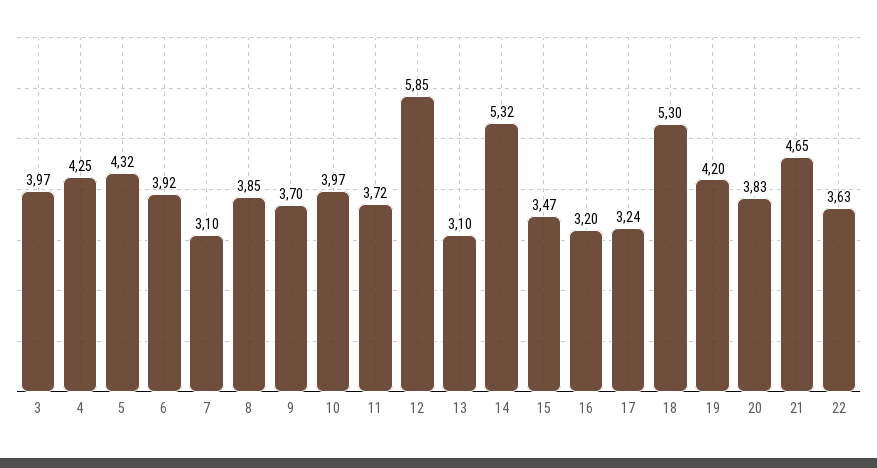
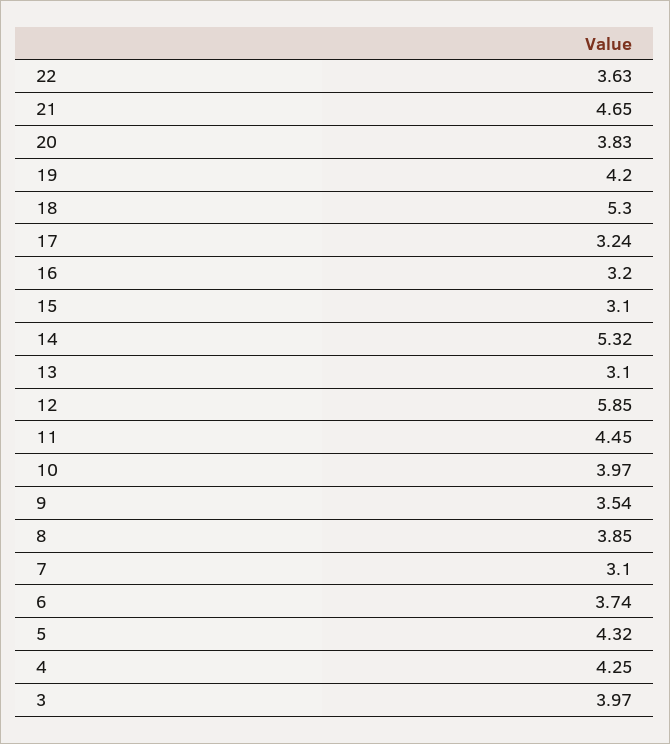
6: 3.92 -> 3.74
9: 3.7 -> 3.54
11: 3.72 -> 4.45
15: 3.47 -> 3.1

